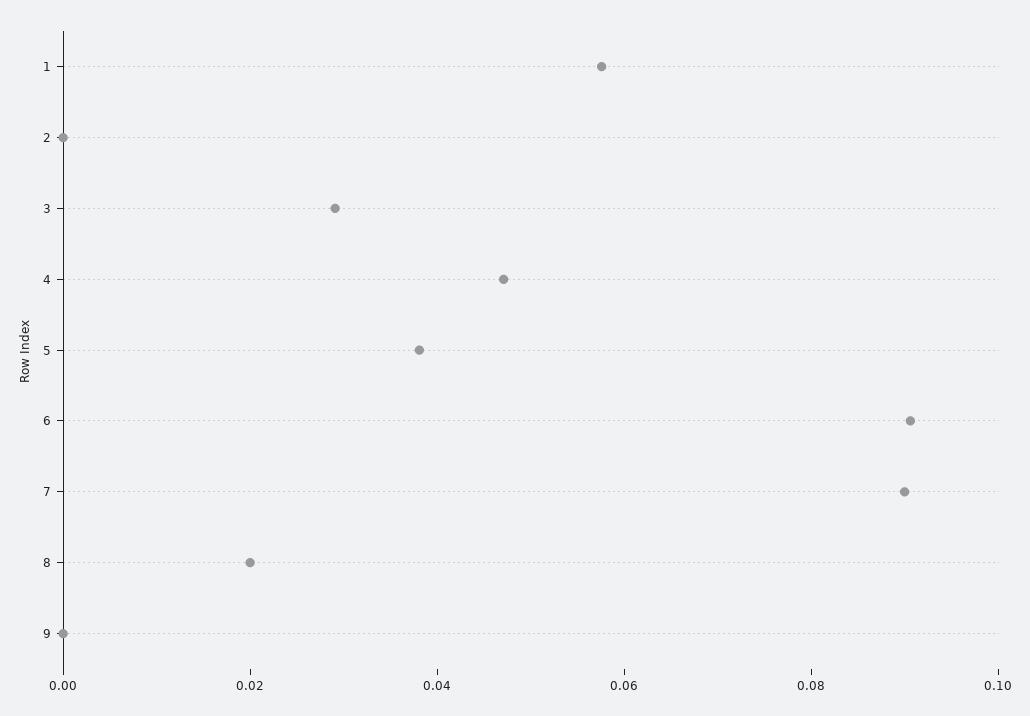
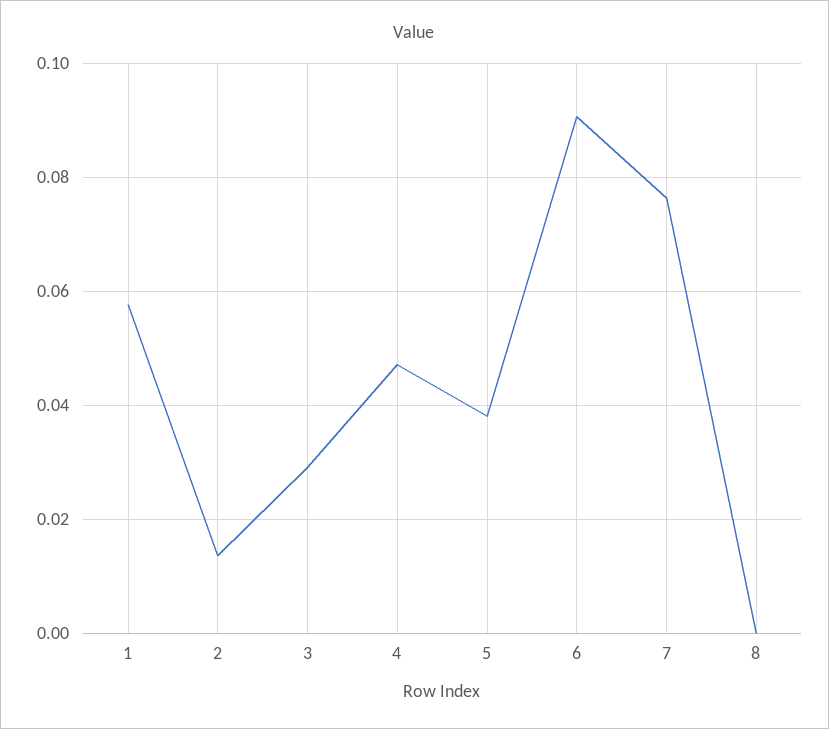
2: 0 -> 0.014
7: 0.09 -> 0.076
8: 0.02 -> 0
9: 0 -> none

